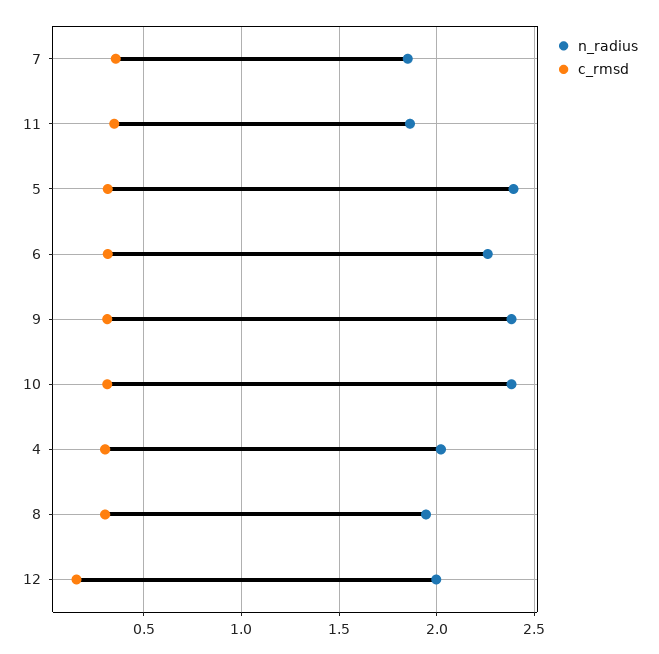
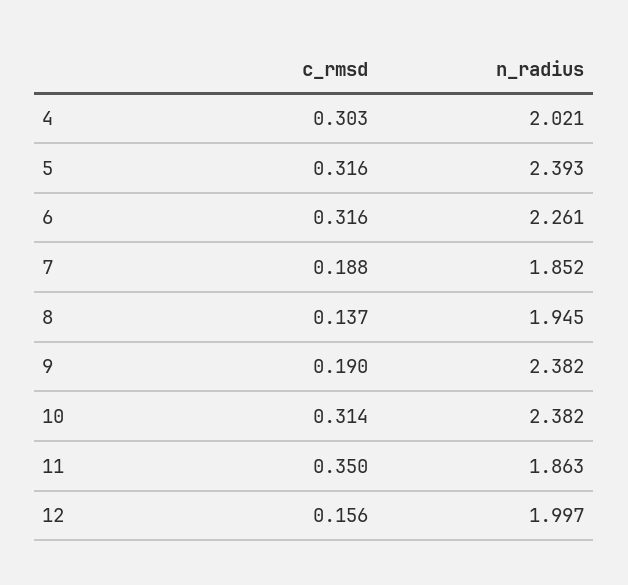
c_rmsd, 7: 0.35 -> 0.188
c_rmsd, 9: 0.3 -> 0.19
c_rmsd, 8: 0.3 -> 0.137

